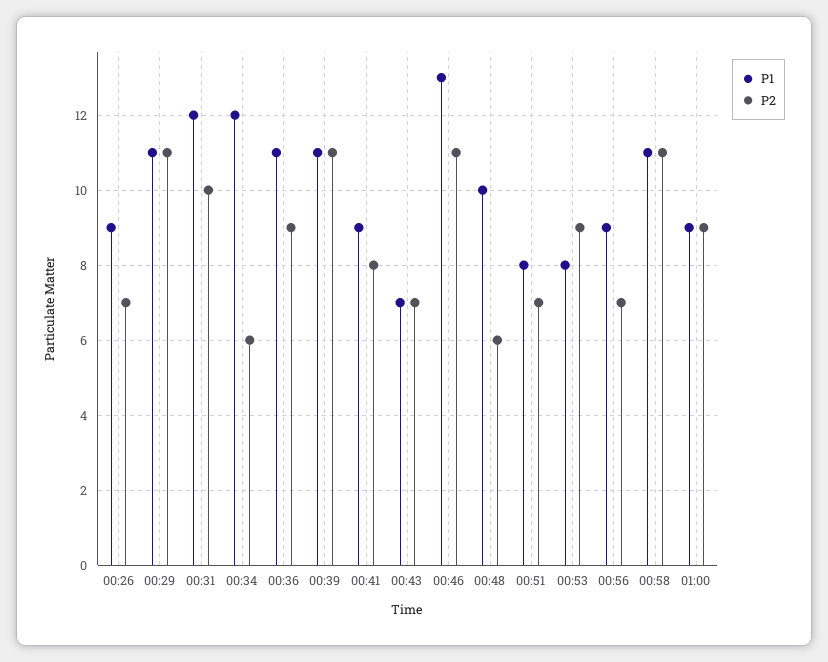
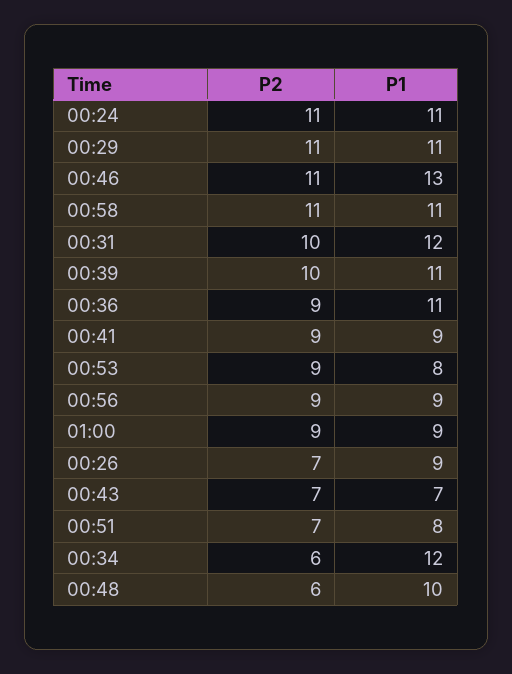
P2, 00:39: 11 -> 10
P2, 00:41: 8 -> 9
P2, 00:56: 7 -> 9
P2, 00:24: none -> 11
P1, 00:24: none -> 11

